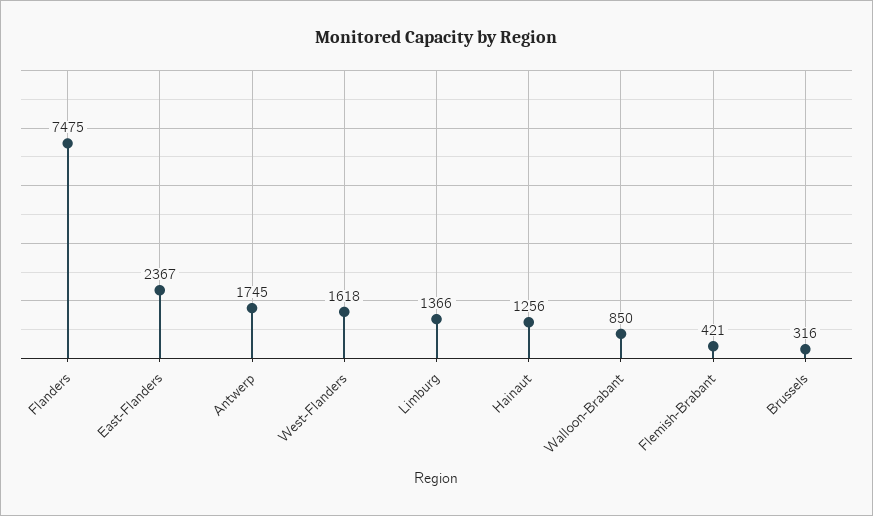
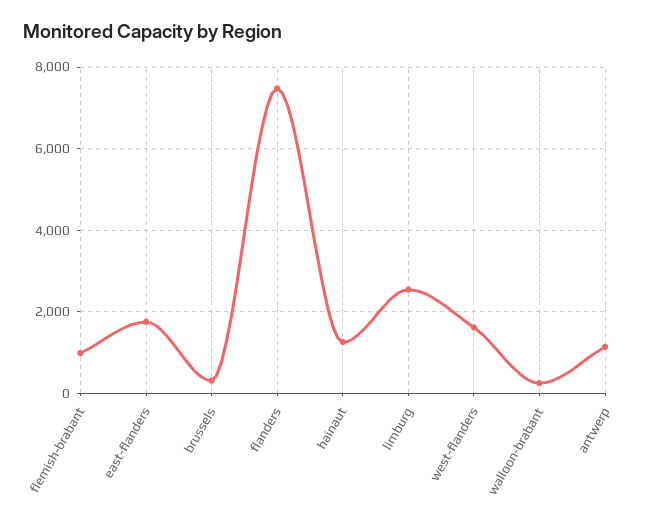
East-Flanders: 2367 -> 1800
Antwerp: 1745 -> 1200
Limburg: 1366 -> 2600
Walloon-Brabant: 850 -> 200
Flemish-Brabant: 421 -> 1000

